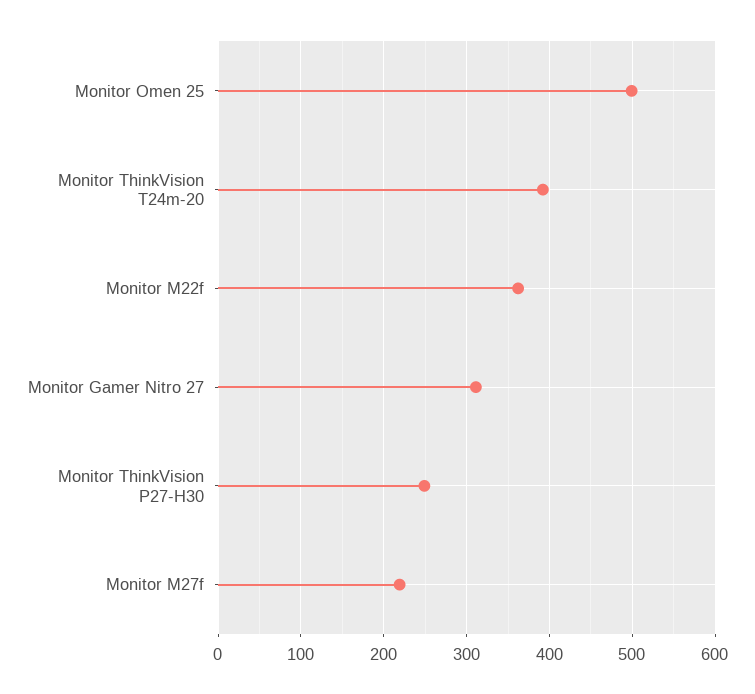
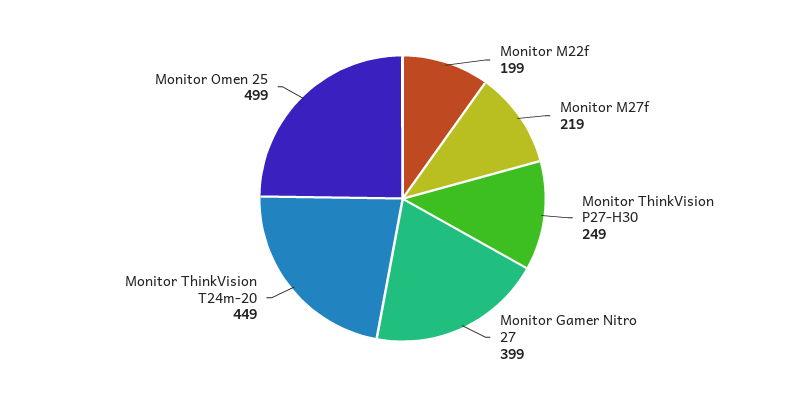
Monitor ThinkVision T24m-20: 390 -> 449
Monitor M22f: 360 -> 199
Monitor Gamer Nitro 27: 310 -> 399

